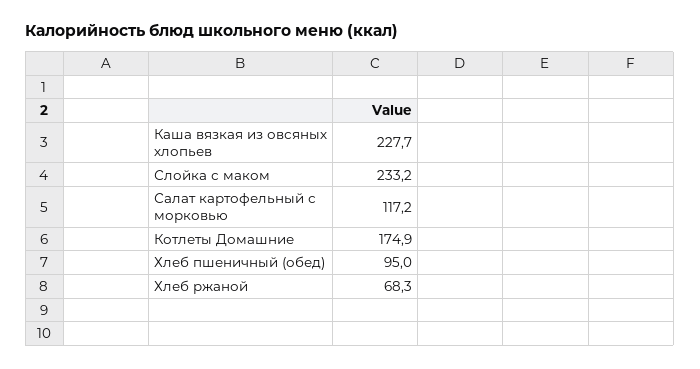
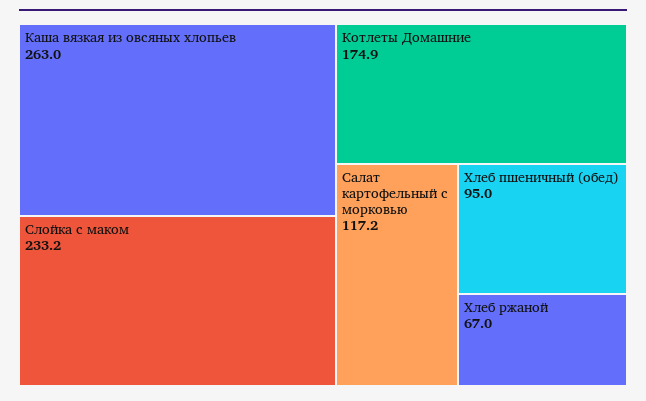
Каша вязкая из овсяных хлопьев: 227.7 -> 263
Хлеб ржаной: 68.3 -> 67

